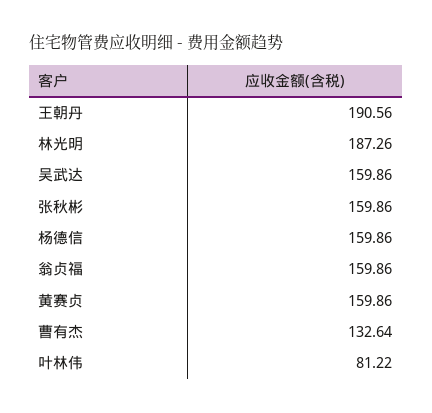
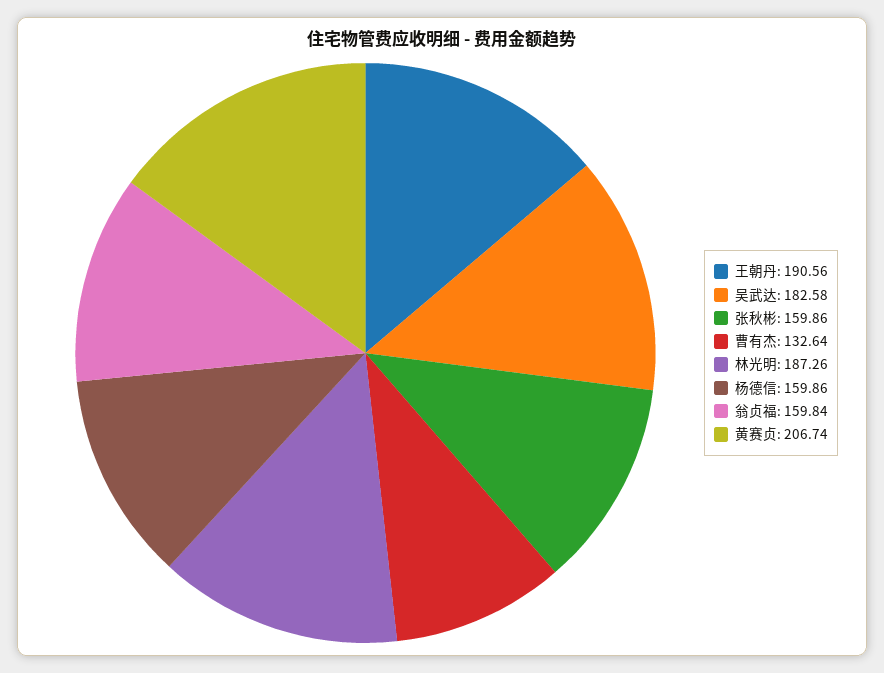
吴武达: 159.86 -> 182.58
翁贞福: 159.86 -> 159.84
黄赛贞: 159.86 -> 206.74
叶林伟: 81.22 -> none

